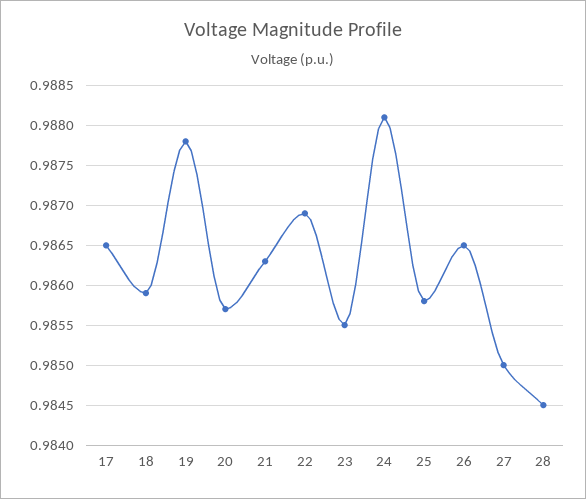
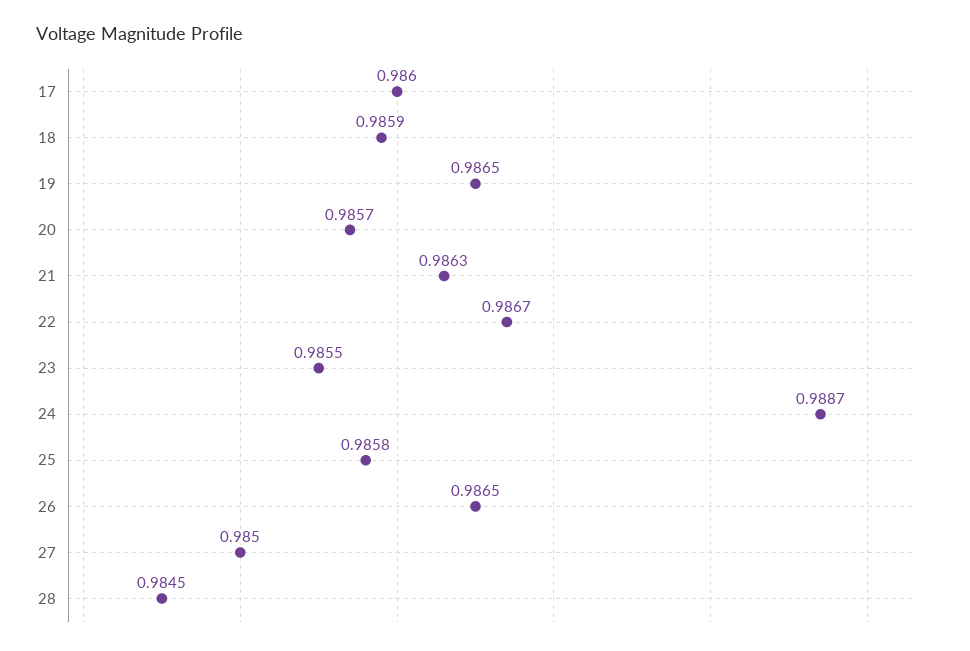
17: 0.9865 -> 0.986
19: 0.9878 -> 0.9865
22: 0.9869 -> 0.9867
24: 0.9881 -> 0.9887

